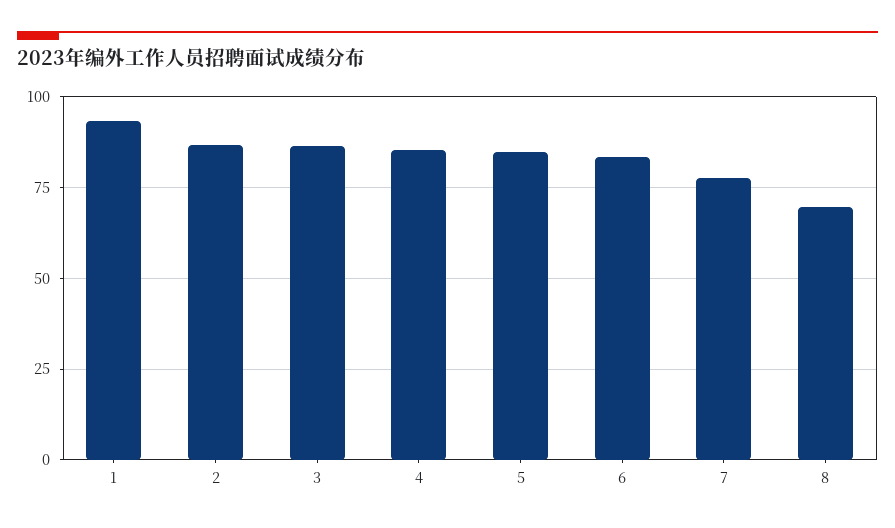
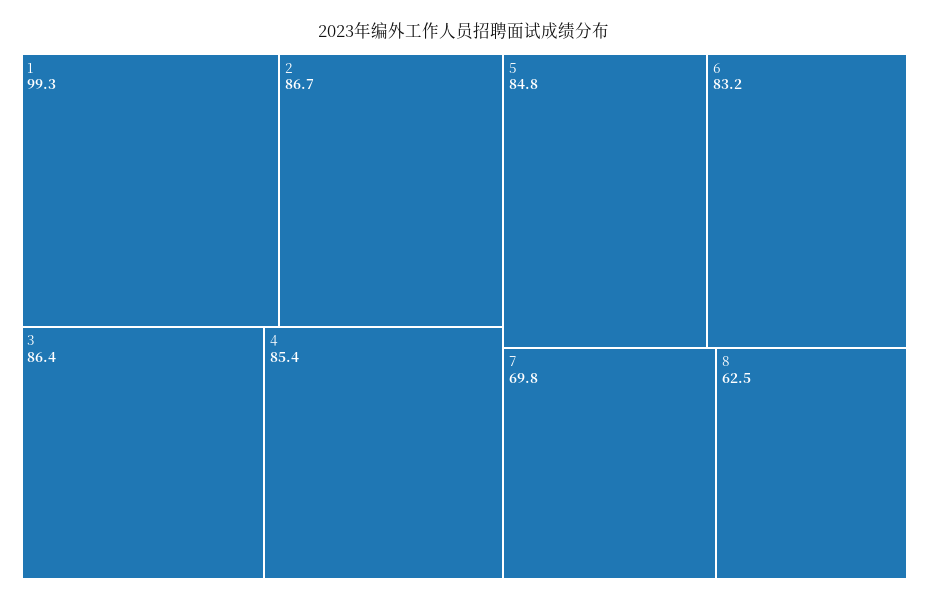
1: 92.5 -> 99.3
7: 77.5 -> 69.8
8: 70 -> 62.5

